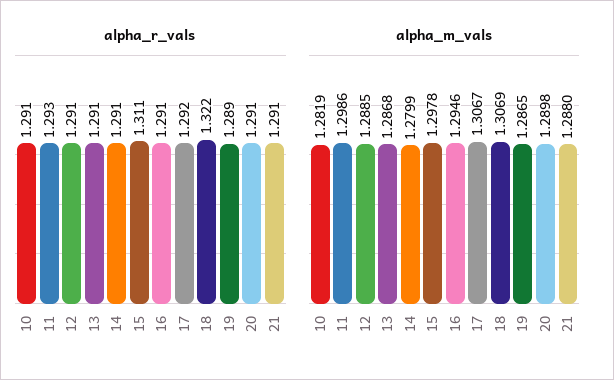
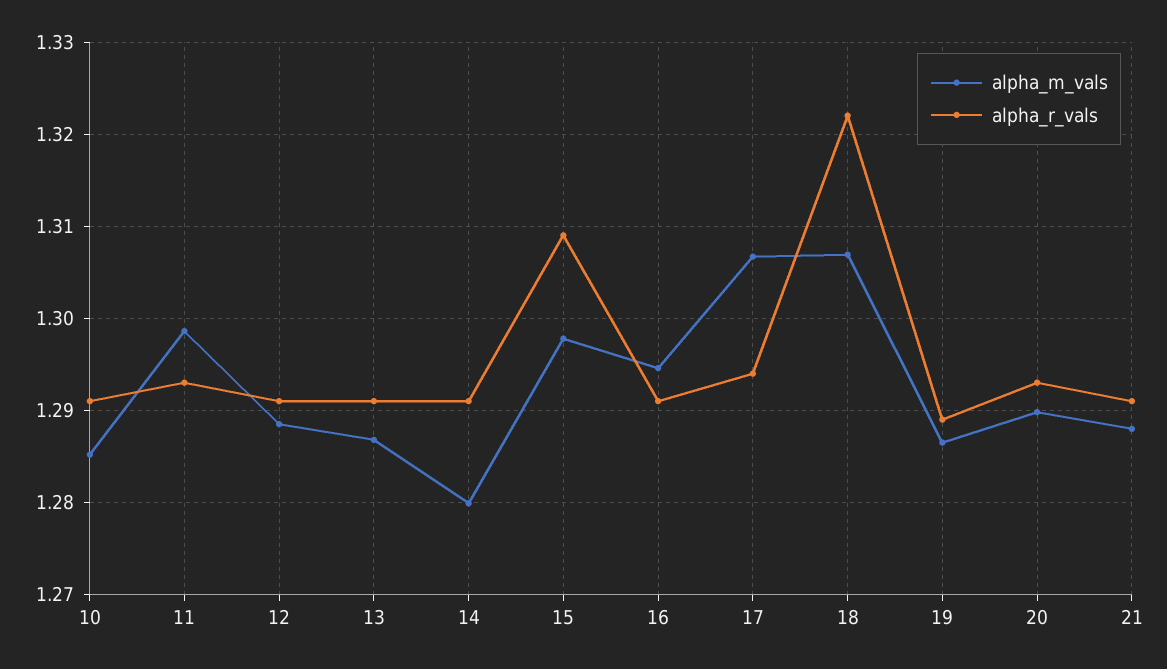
alpha_r_vals, 15: 1.311 -> 1.309
alpha_r_vals, 17: 1.292 -> 1.294
alpha_r_vals, 20: 1.291 -> 1.293
alpha_m_vals, 10: 1.2819 -> 1.285

